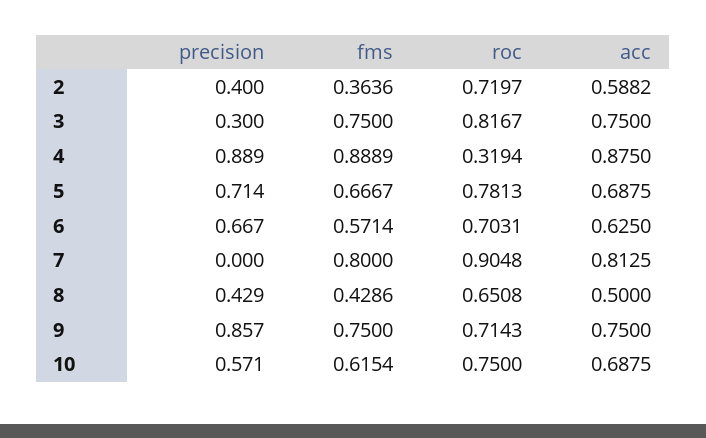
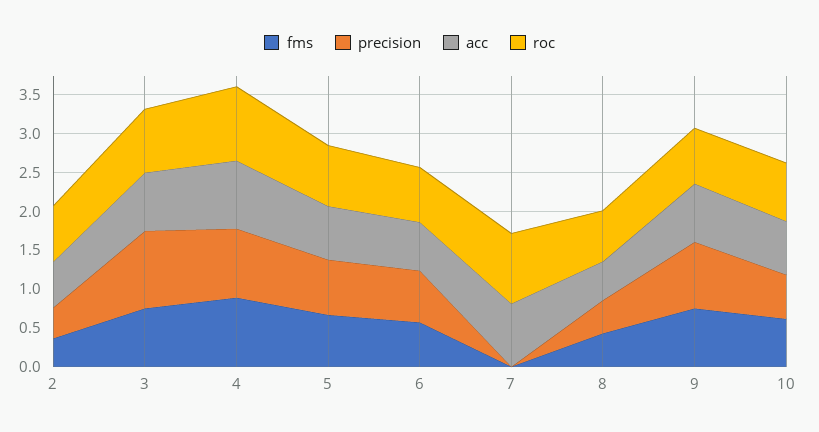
precision, 3: 0.3 -> 1
roc, 4: 0.3194 -> 1
fms, 7: 0.8 -> 0

